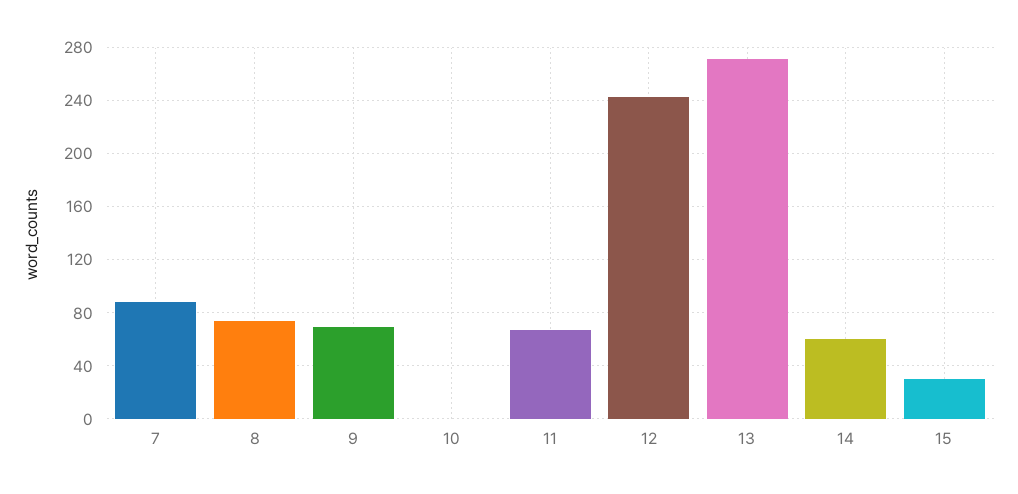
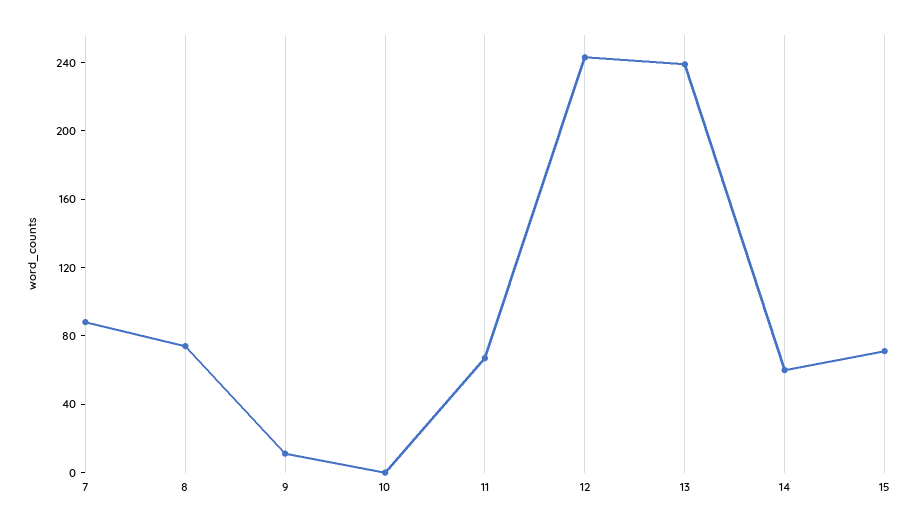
9: 70 -> 10
13: 270 -> 240
15: 30 -> 70

